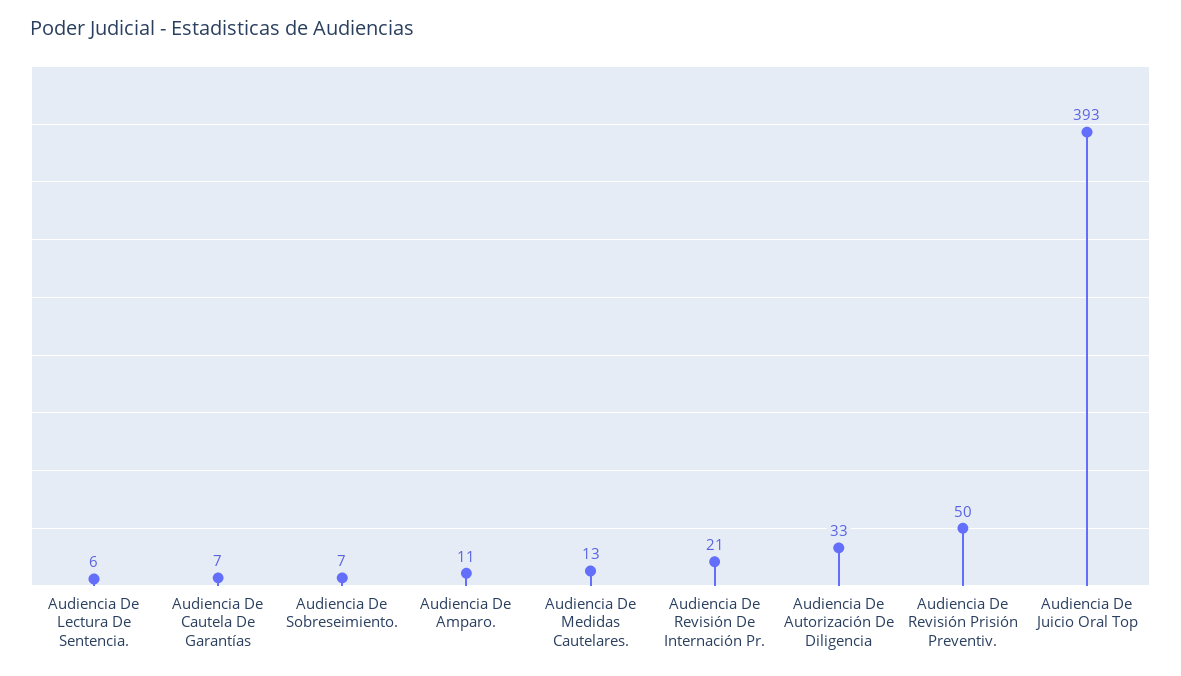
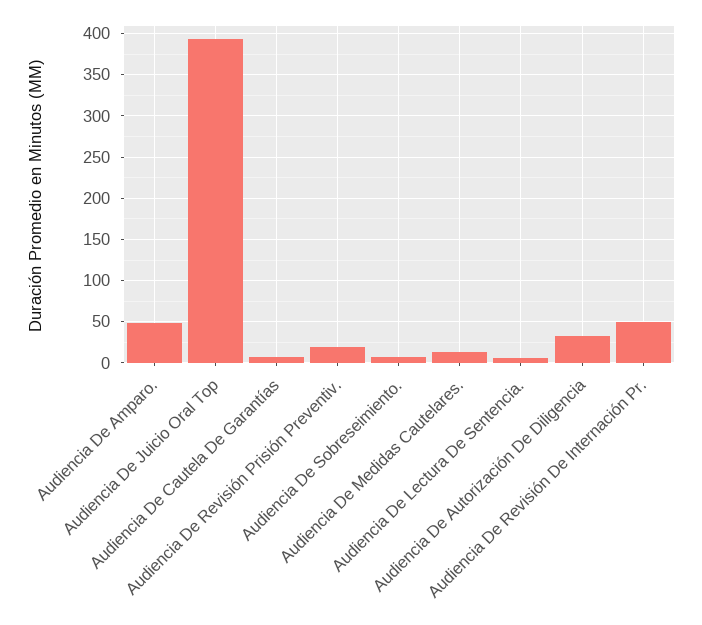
Audiencia De Amparo.: 11 -> 50
Audiencia De Revisión De Internación Pr.: 21 -> 50
Audiencia De Revisión Prisión Preventiv.: 50 -> 20

